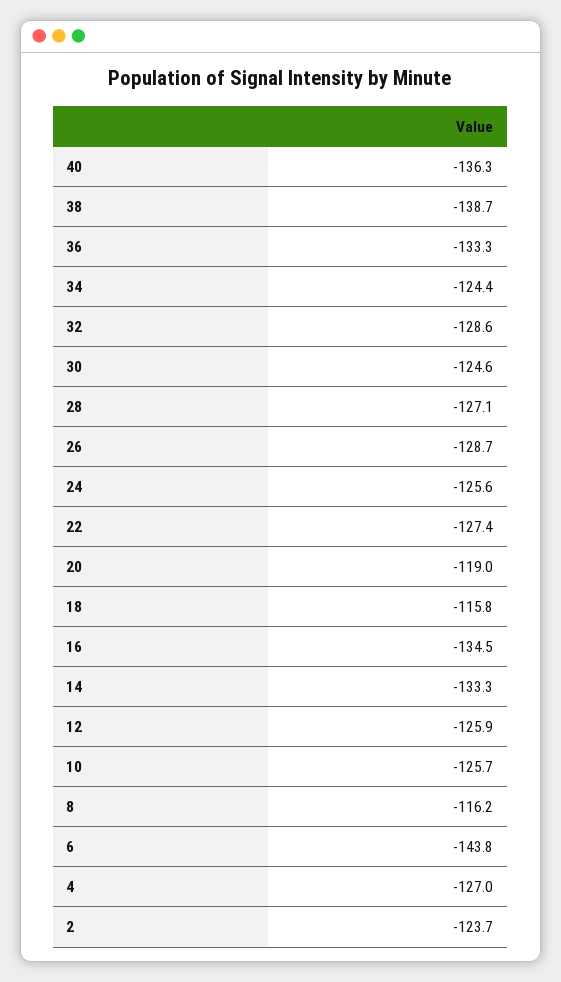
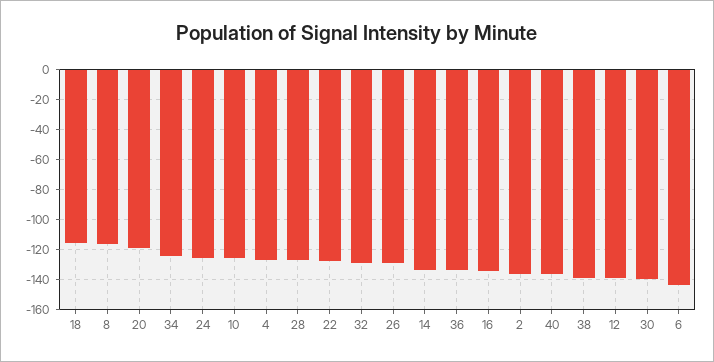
30: -124.6 -> -140
12: -125.9 -> -140
2: -123.7 -> -135

